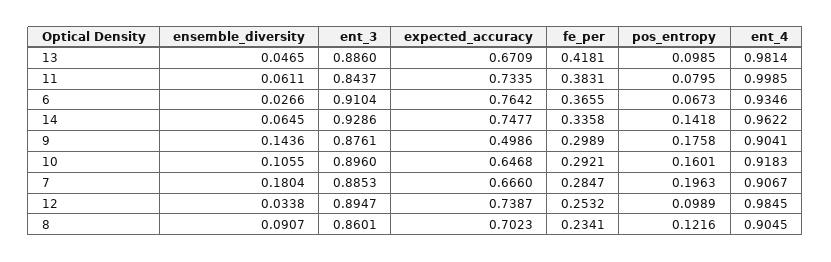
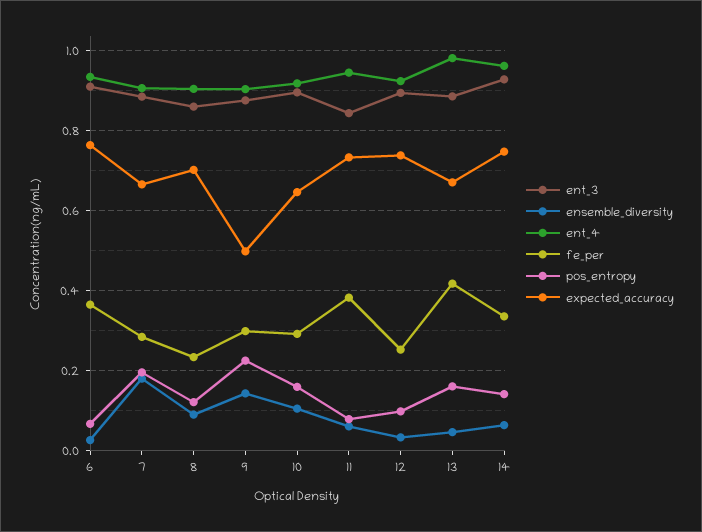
pos_entropy, 13: 0.0985 -> 0.16
ent_4, 11: 0.9985 -> 0.94
pos_entropy, 9: 0.1758 -> 0.22
ent_4, 12: 0.9845 -> 0.92

